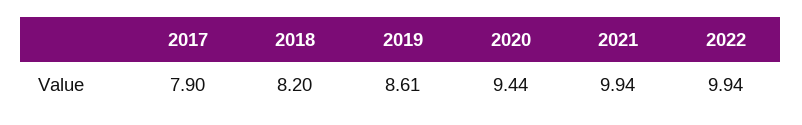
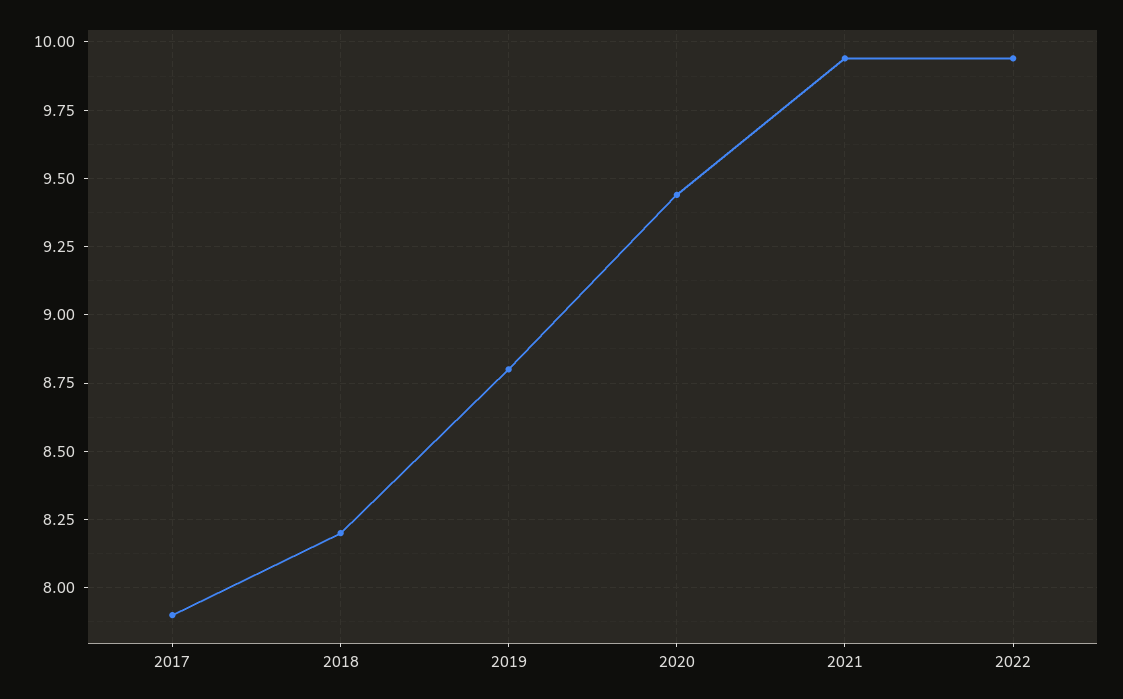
2019: 8.61 -> 8.8

